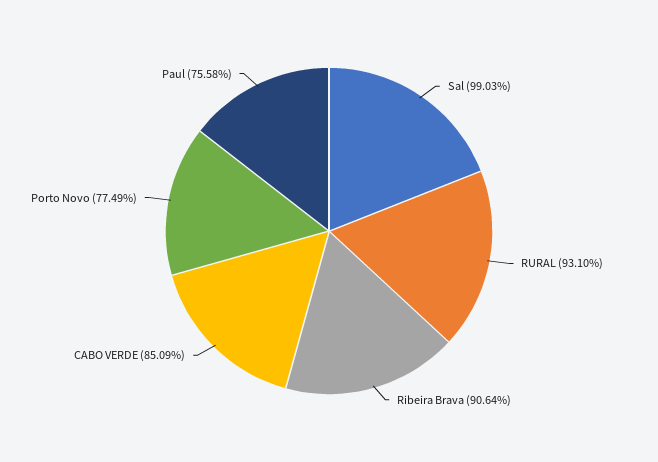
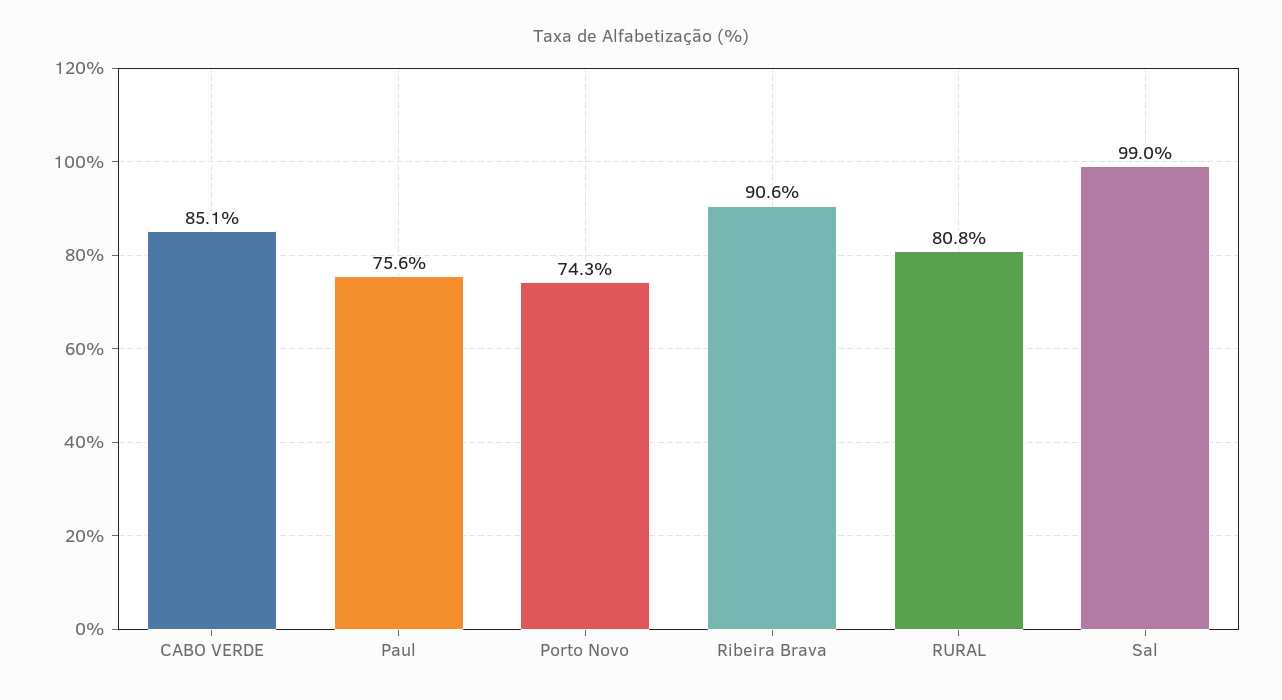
RURAL: 93.1 -> 80.8
Porto Novo: 77.49 -> 74.3

